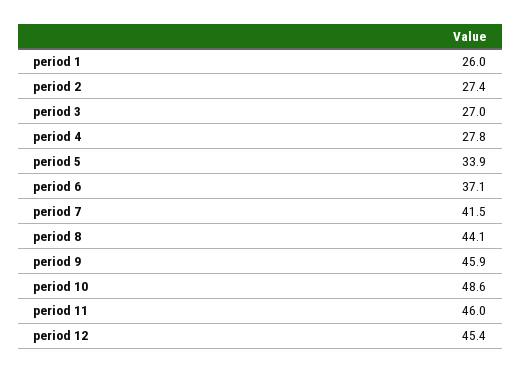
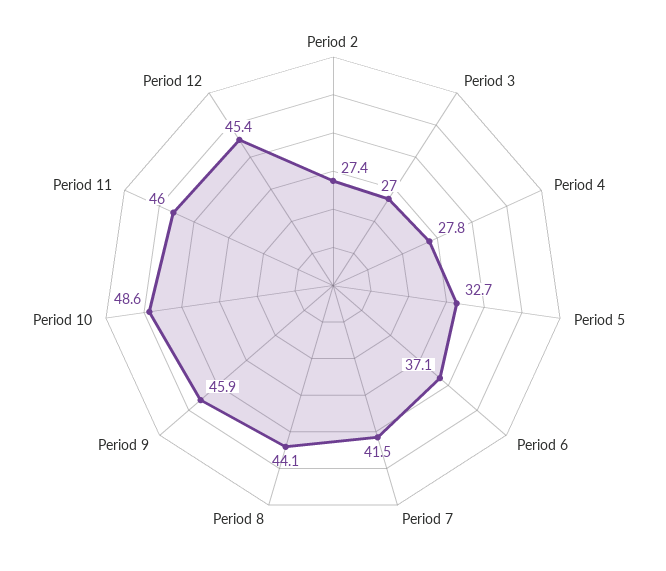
period 1: 26 -> none
period 5: 33.9 -> 32.7

